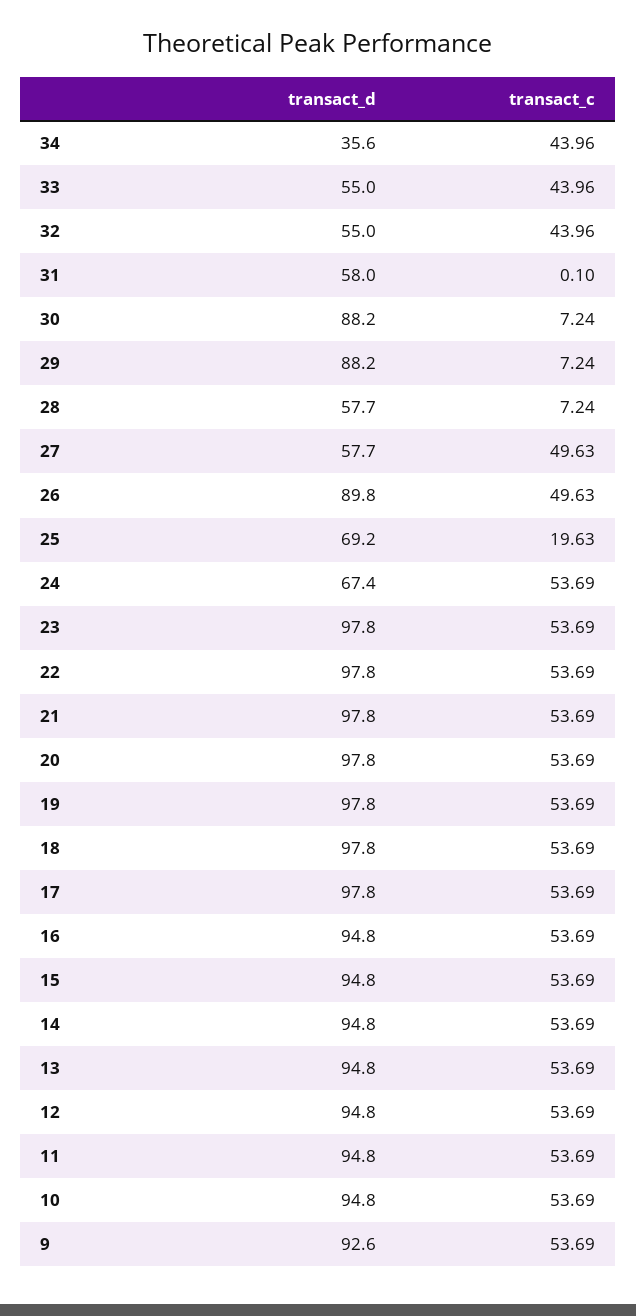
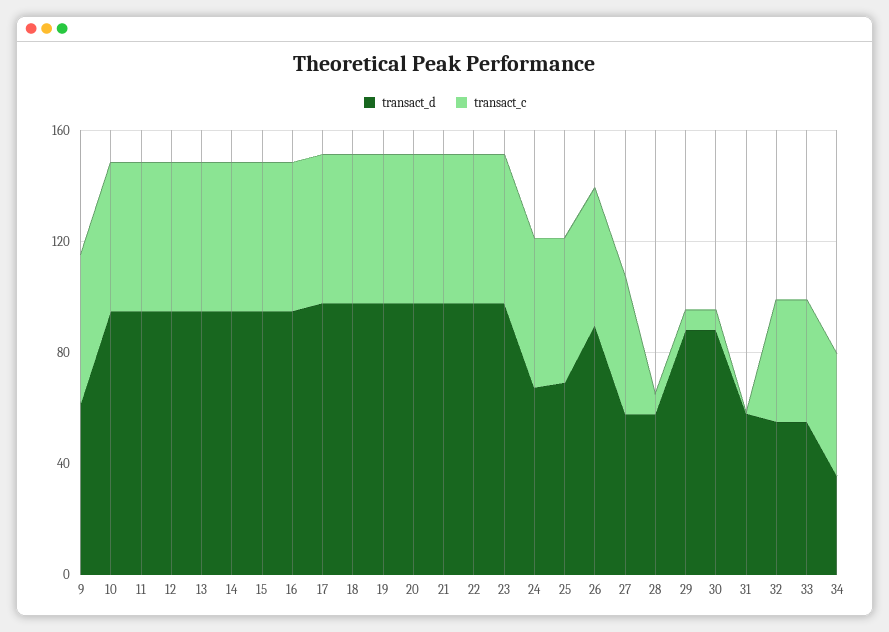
transact_c, 25: 19.63 -> 50
transact_d, 9: 92.6 -> 60

